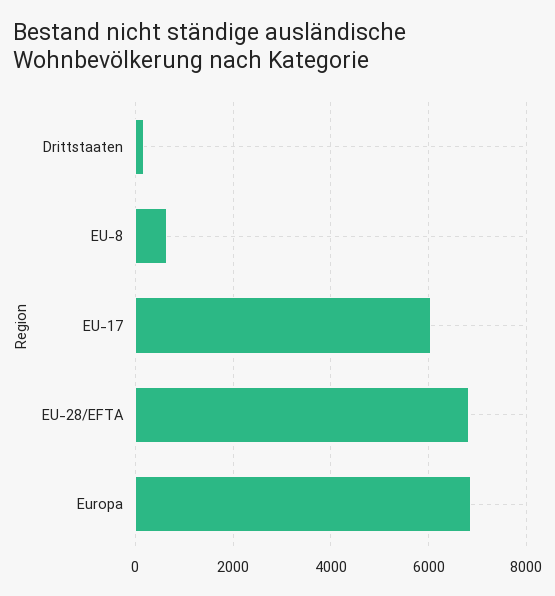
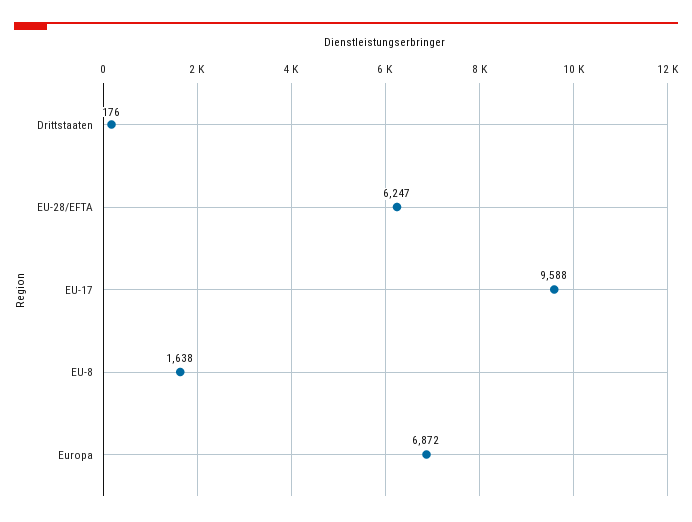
EU-8: 600 -> 1638
EU-17: 6000 -> 9588
EU-28/EFTA: 6800 -> 6247

